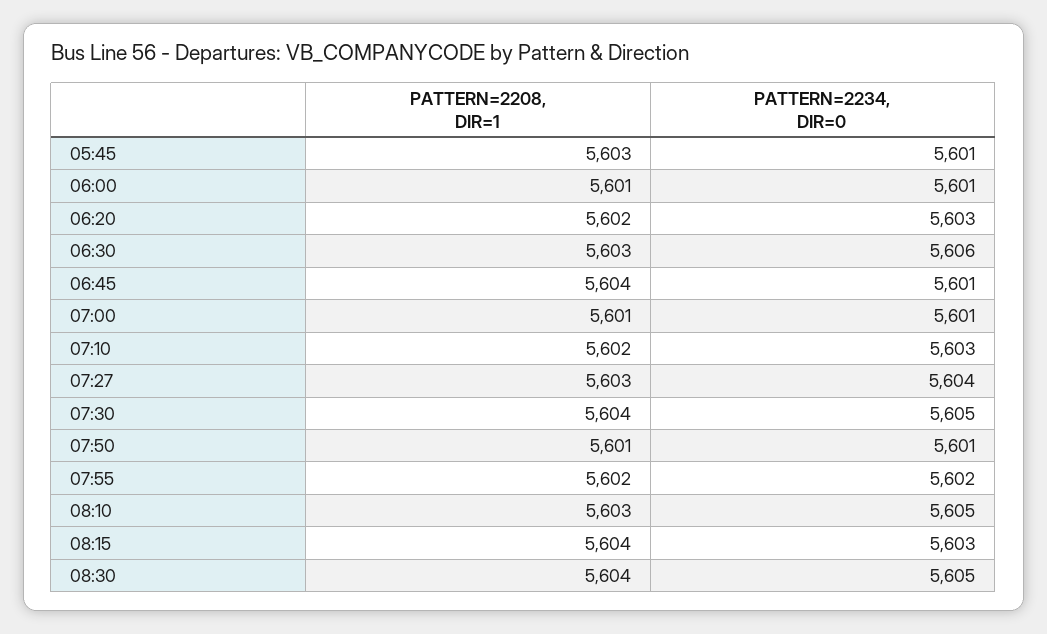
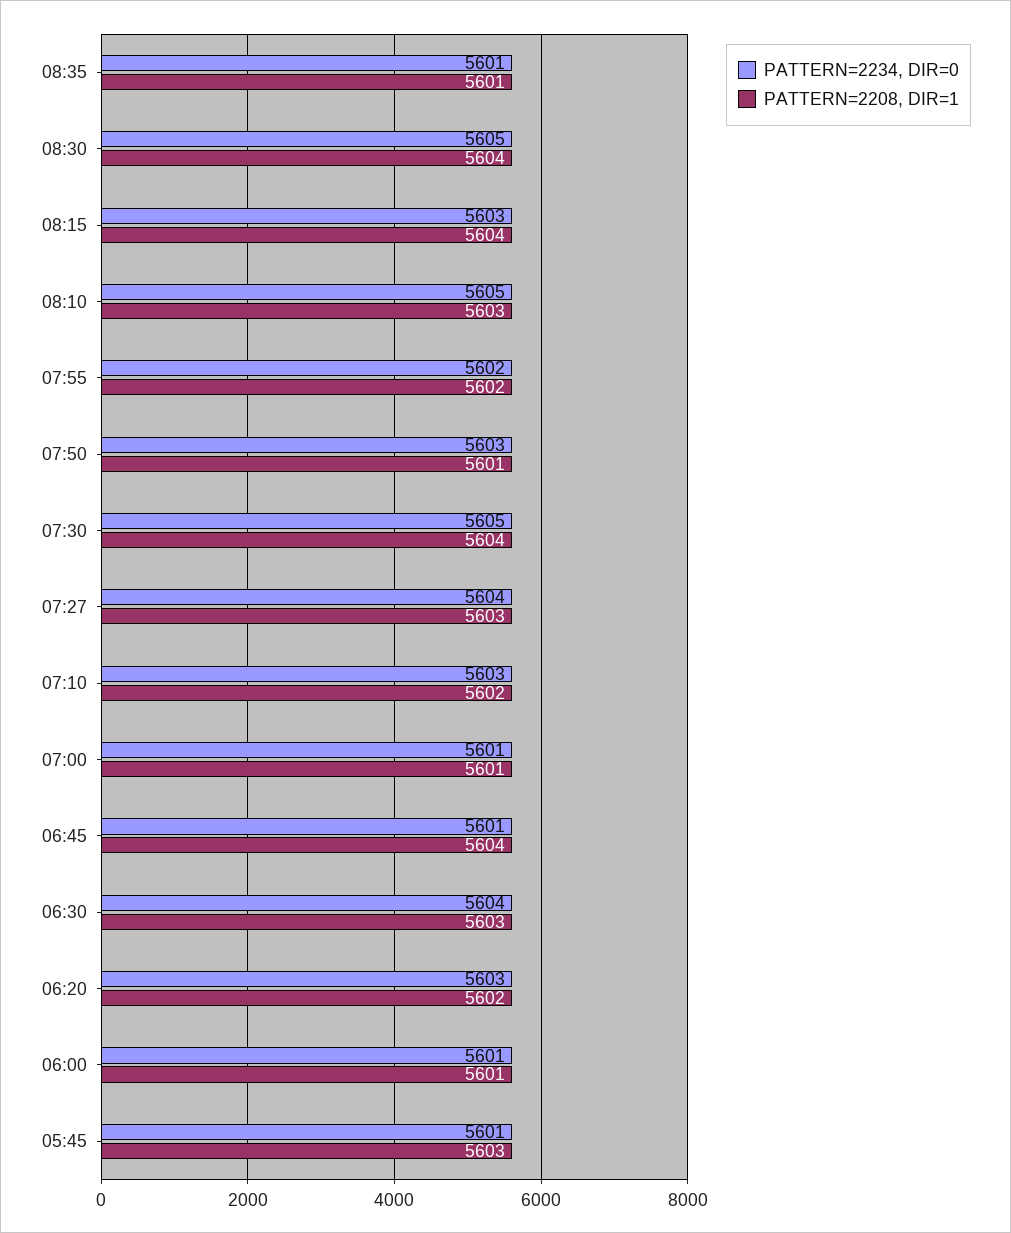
PATTERN=2234, DIR=0, 06:30: 5606 -> 5604
PATTERN=2234, DIR=0, 07:50: 5601 -> 5603
PATTERN=2234, DIR=0, 08:35: none -> 5601
PATTERN=2208, DIR=1, 08:35: none -> 5601

